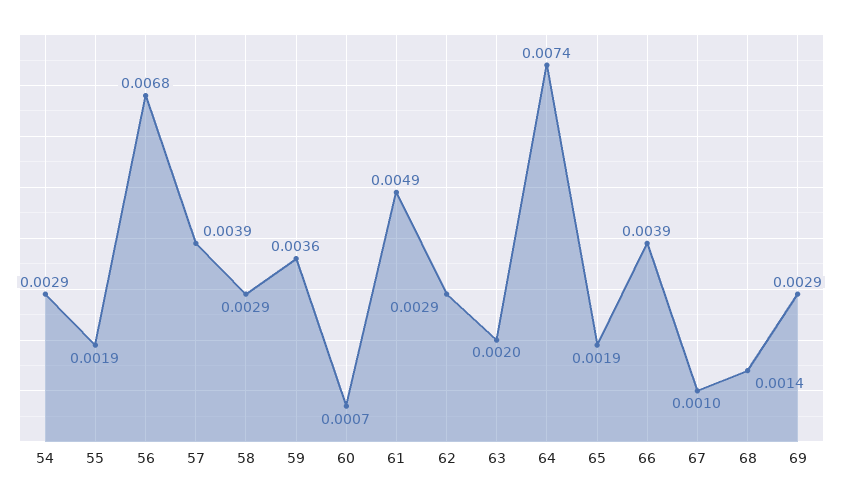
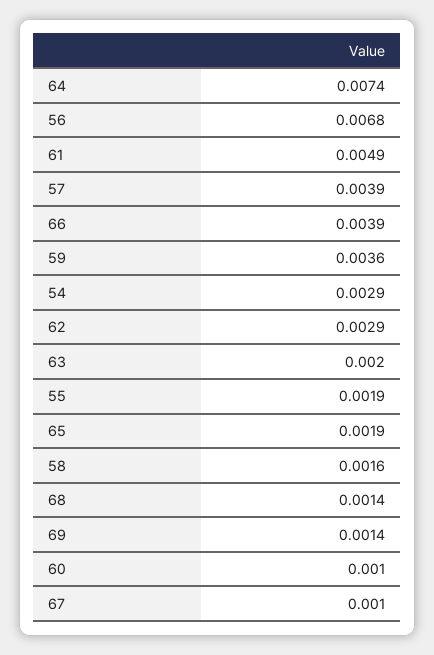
58: 0.0029 -> 0.0016
60: 0.0007 -> 0.001
69: 0.0029 -> 0.0014

